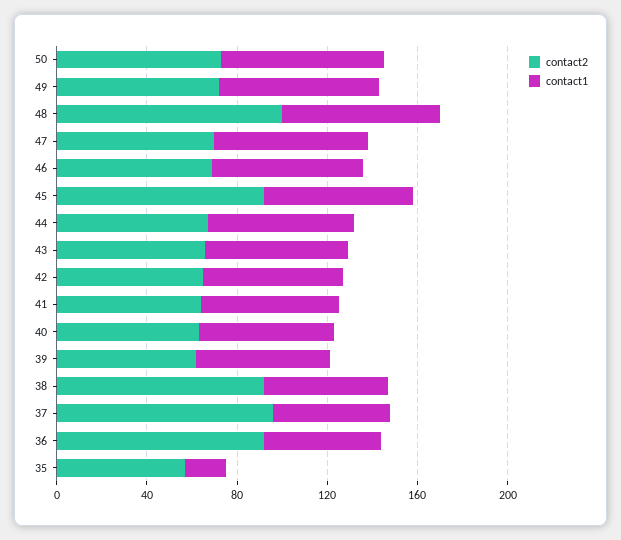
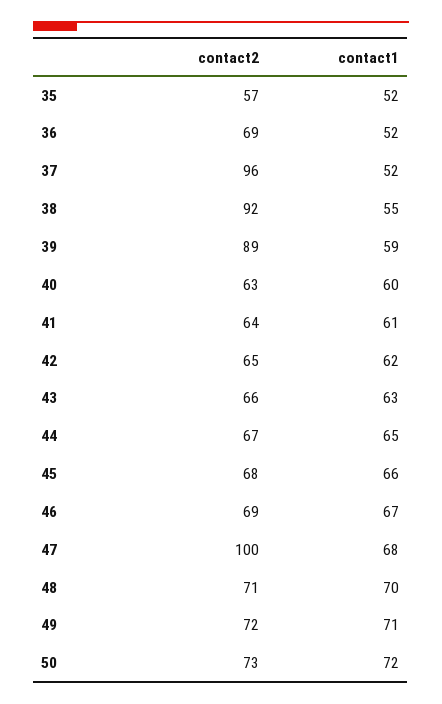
contact2, 48: 100 -> 71
contact2, 47: 70 -> 100
contact2, 45: 90 -> 68
contact2, 39: 60 -> 89
contact2, 36: 90 -> 69
contact1, 35: 20 -> 52

